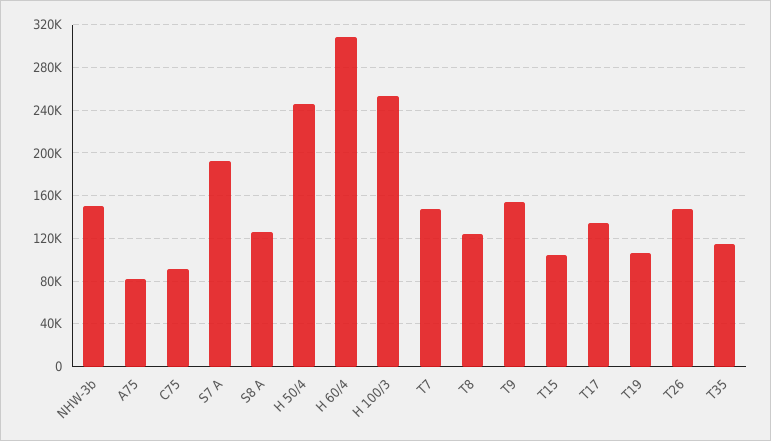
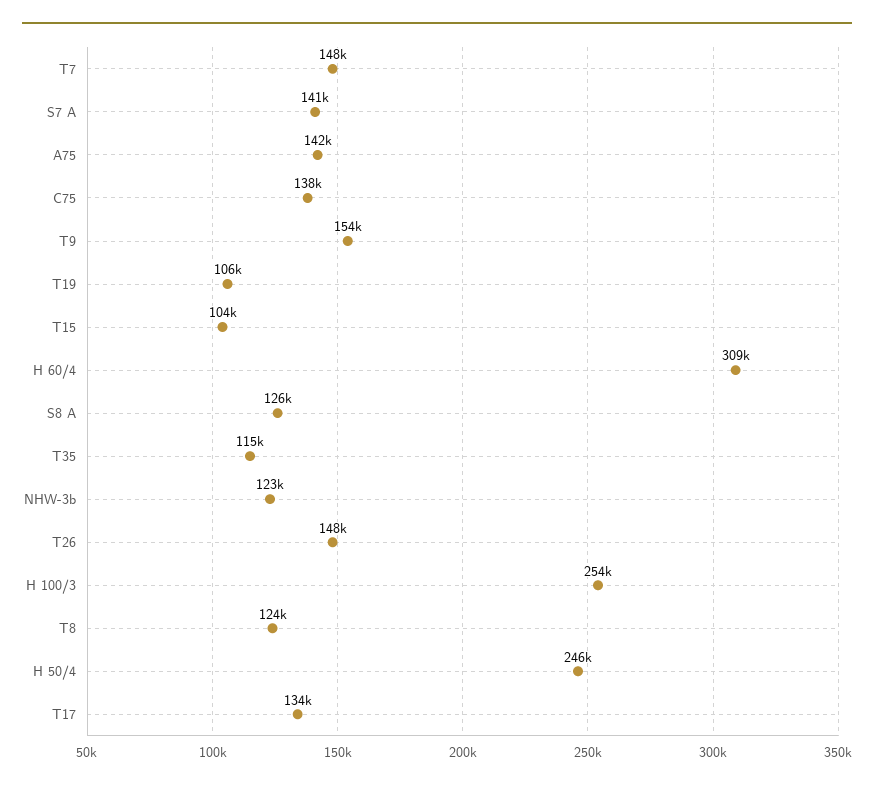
NHW-3b: 150000 -> 123000
A75: 80000 -> 142000
C75: 90000 -> 138000
S7 A: 190000 -> 141000

